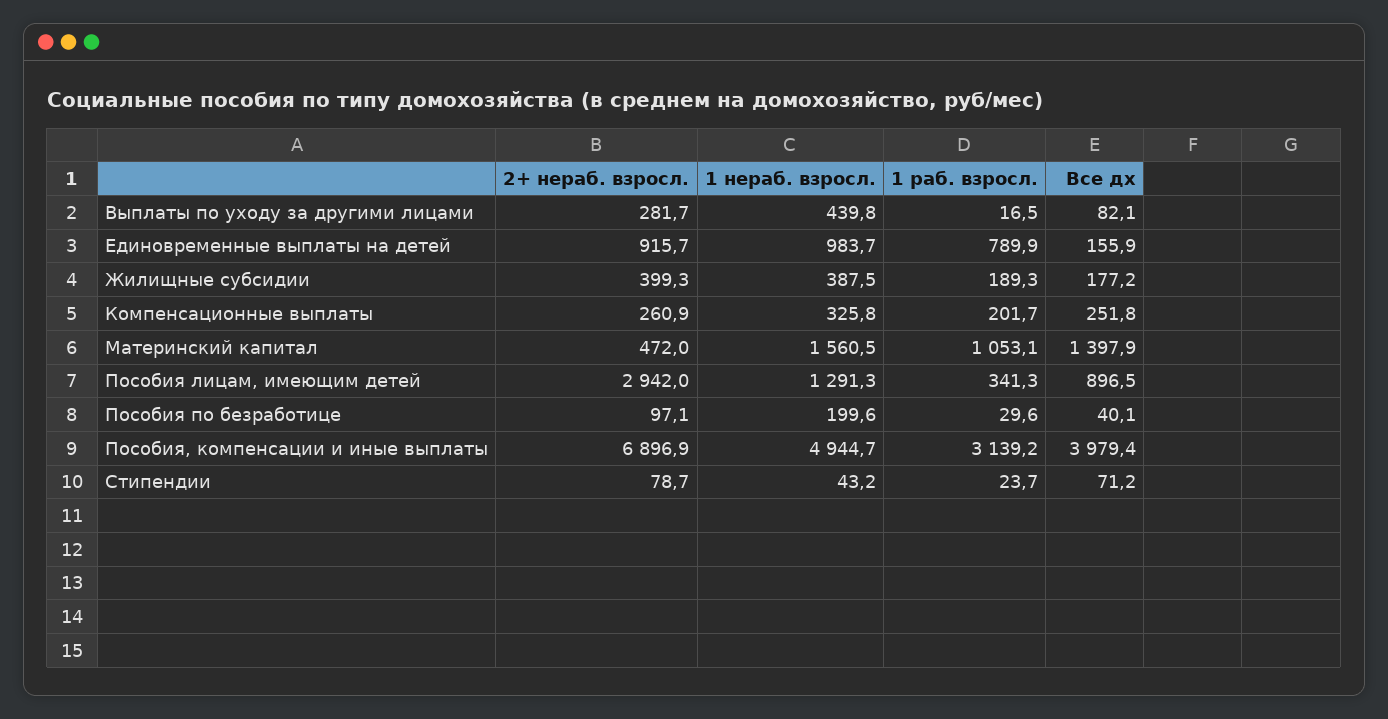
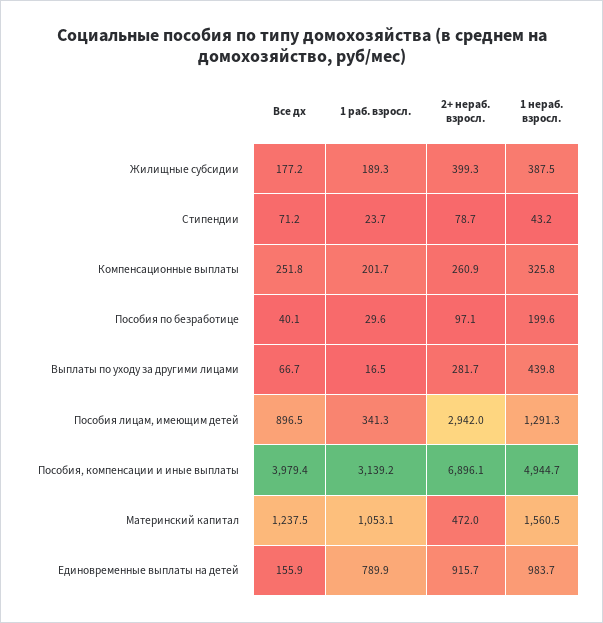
Все дх, Выплаты по уходу за другими лицами: 82.1 -> 66.7
Все дх, Материнский капитал: 1397.9 -> 1237.5
2+ нераб. взросл., Пособия, компенсации и иные выплаты: 6896.9 -> 6896.1

